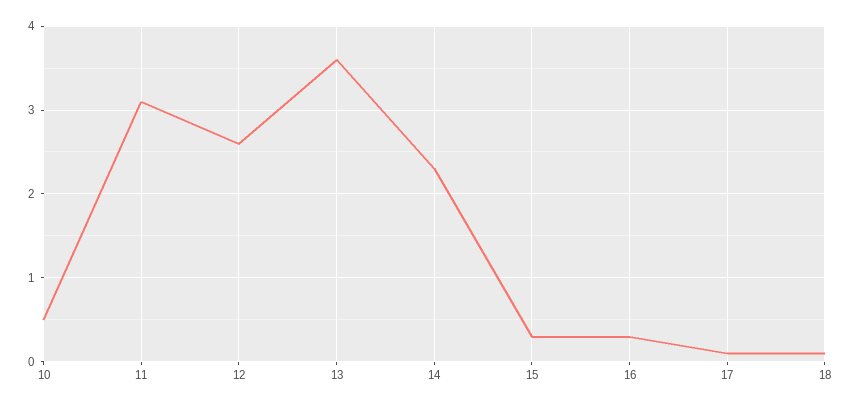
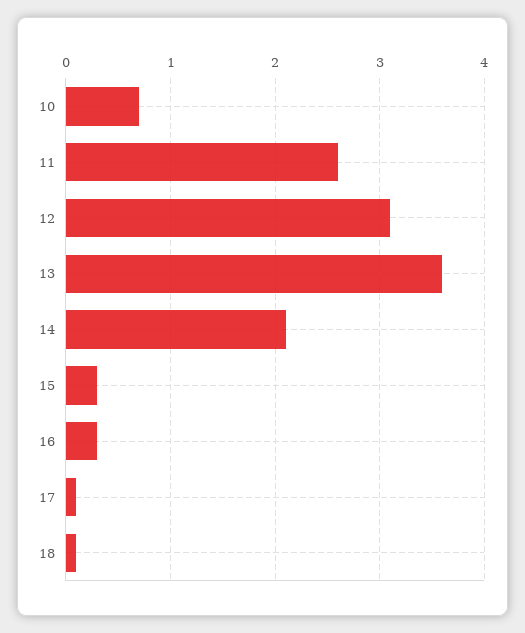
10: 0.5 -> 0.7
11: 3.1 -> 2.6
12: 2.6 -> 3.1
14: 2.3 -> 2.1

